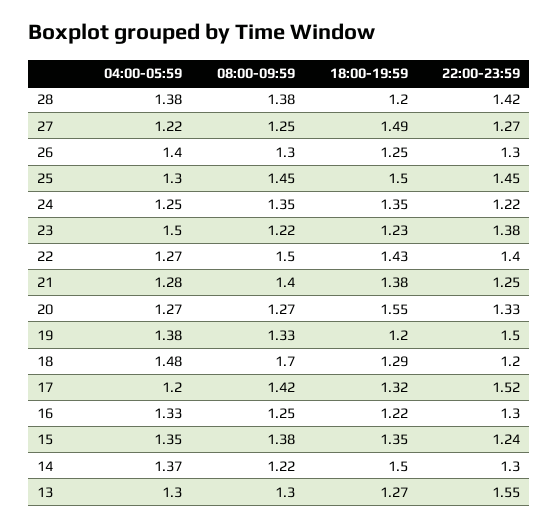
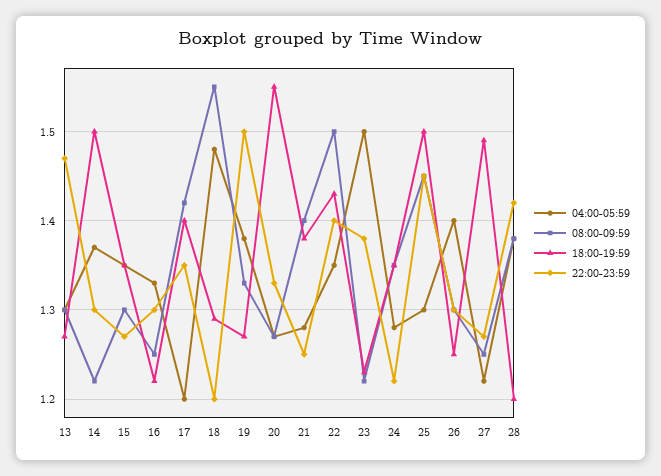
04:00-05:59, 24: 1.25 -> 1.28
04:00-05:59, 22: 1.27 -> 1.35
18:00-19:59, 19: 1.2 -> 1.27
08:00-09:59, 18: 1.7 -> 1.55
18:00-19:59, 17: 1.32 -> 1.4
22:00-23:59, 17: 1.52 -> 1.35
08:00-09:59, 15: 1.38 -> 1.3
22:00-23:59, 15: 1.24 -> 1.27
22:00-23:59, 13: 1.55 -> 1.47

